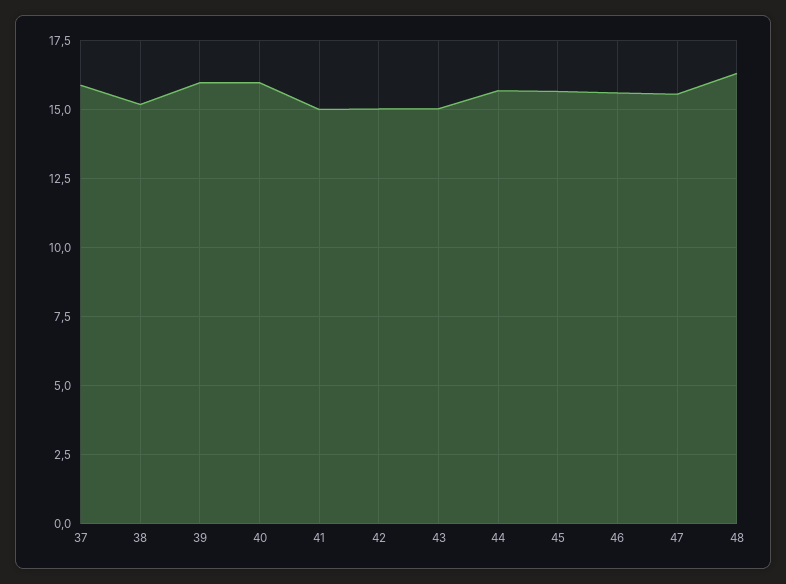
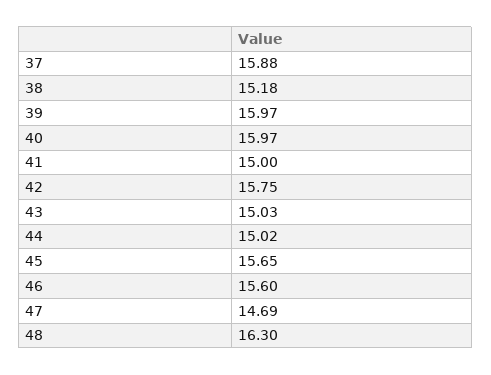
42: 15 -> 15.75
44: 15.75 -> 15.02
47: 15.5 -> 14.69

